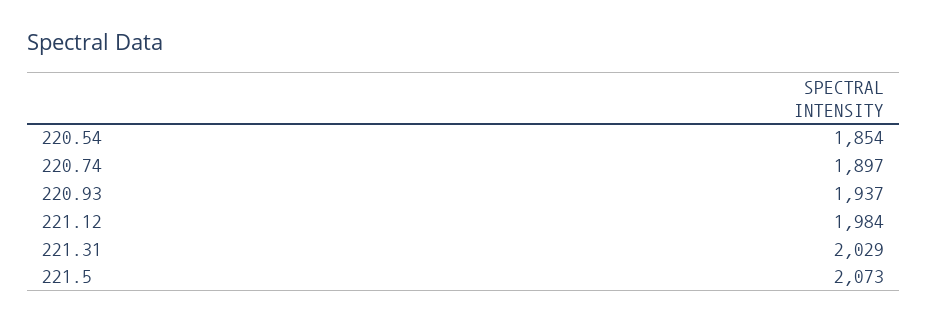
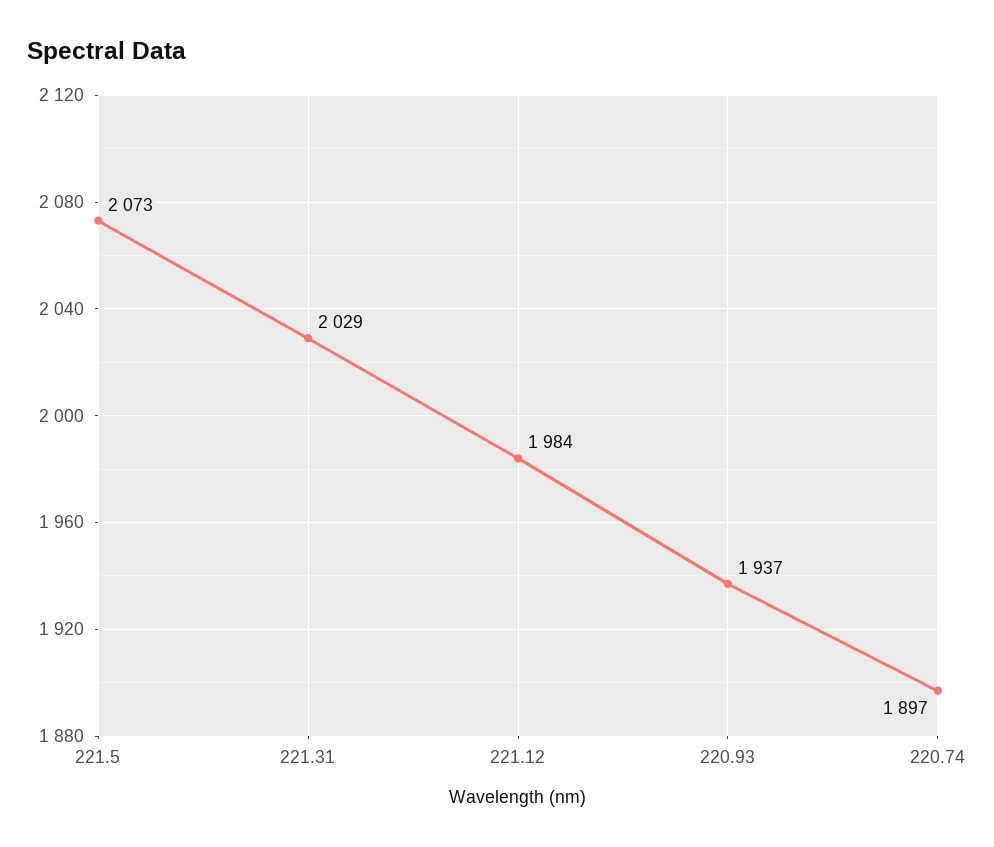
220.54: 1854 -> none

